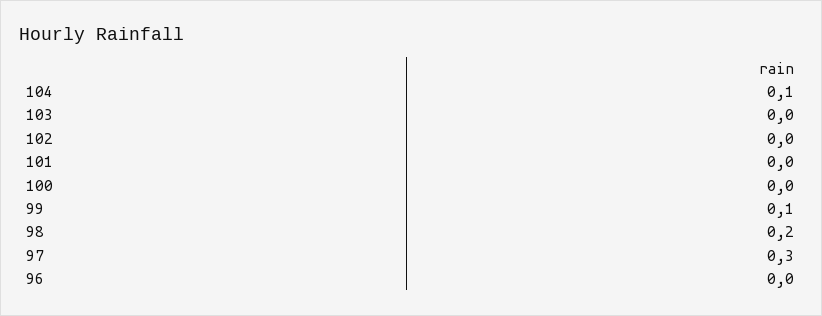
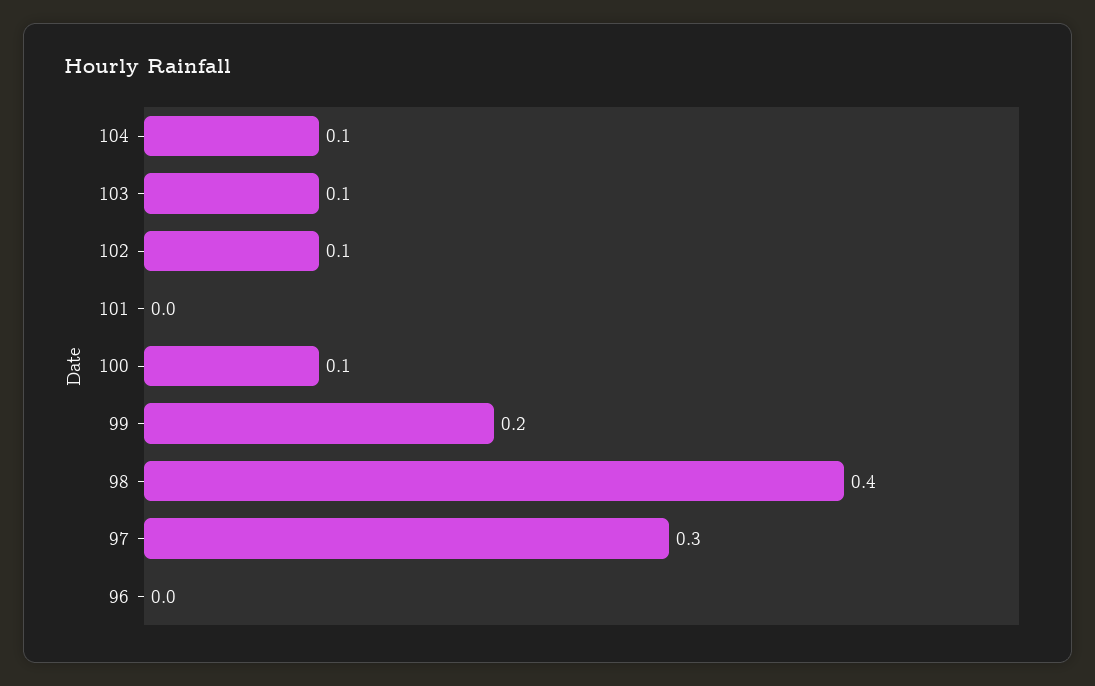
103: 0 -> 0.1
102: 0 -> 0.1
100: 0 -> 0.1
99: 0.1 -> 0.2
98: 0.2 -> 0.4

